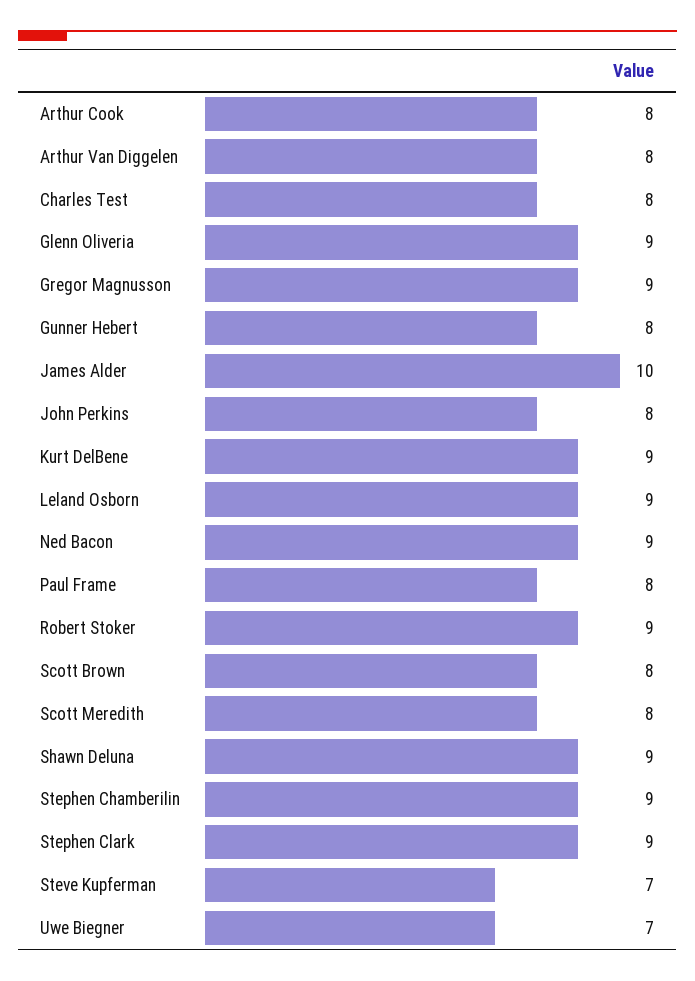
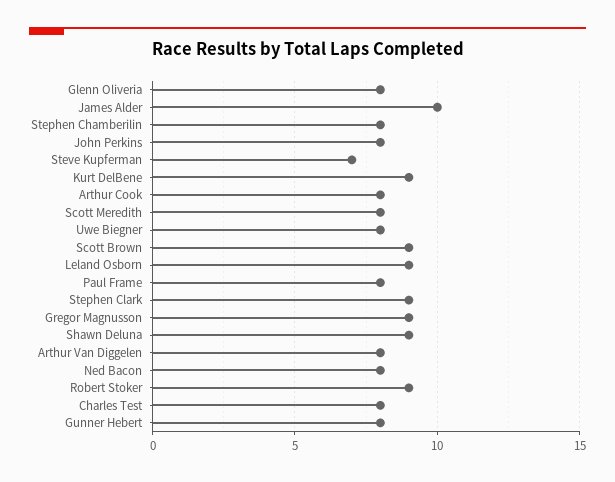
Glenn Oliveria: 9 -> 8
Ned Bacon: 9 -> 8
Scott Brown: 8 -> 9
Stephen Chamberilin: 9 -> 8
Uwe Biegner: 7 -> 8

